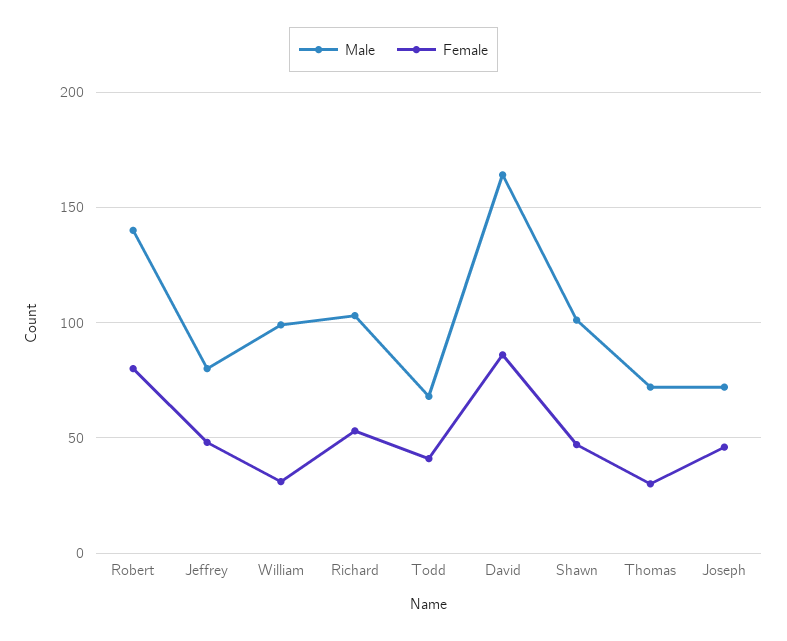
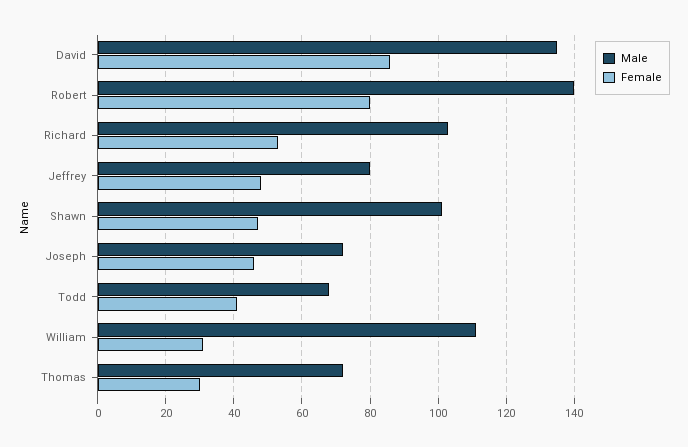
Male, William: 100 -> 110
Male, David: 165 -> 135

